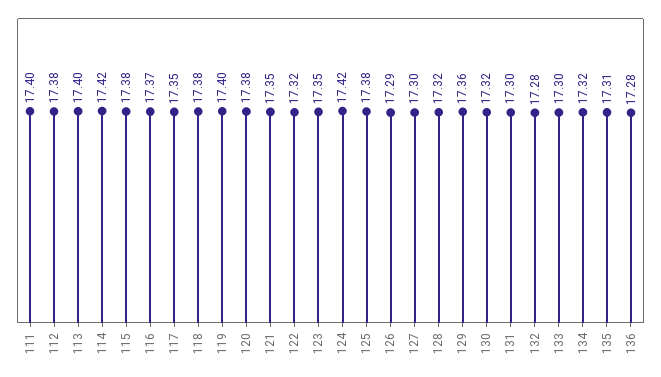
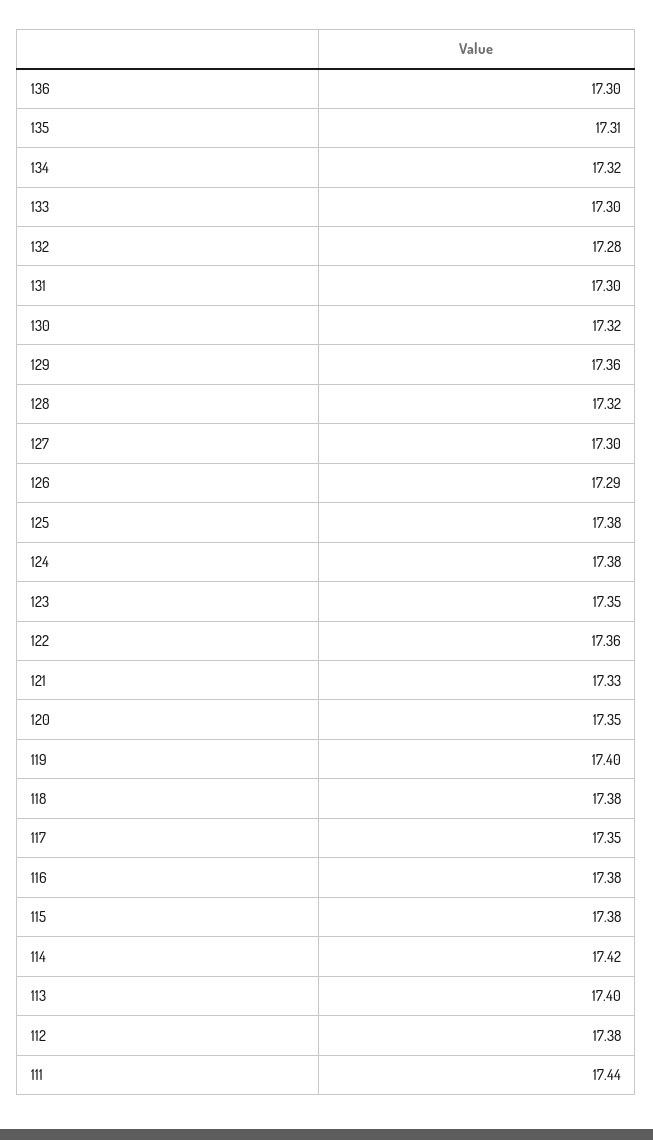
111: 17.4 -> 17.44
116: 17.37 -> 17.38
120: 17.38 -> 17.35
121: 17.35 -> 17.33
122: 17.32 -> 17.36
124: 17.42 -> 17.38
136: 17.28 -> 17.3

